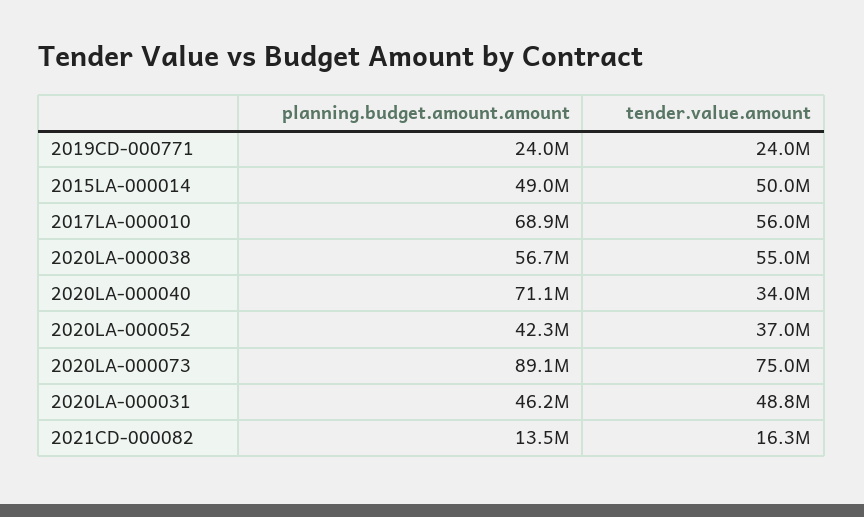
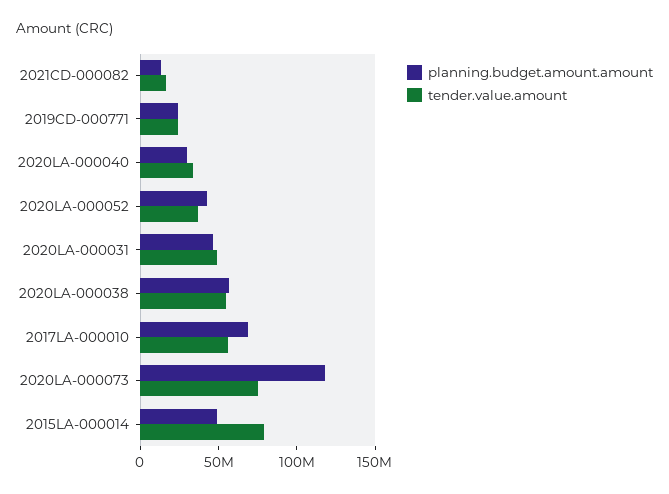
tender.value.amount, 2015LA-000014: 50000000 -> 80000000
planning.budget.amount.amount, 2020LA-000040: 71100000 -> 30000000
planning.budget.amount.amount, 2020LA-000073: 89100000 -> 120000000

